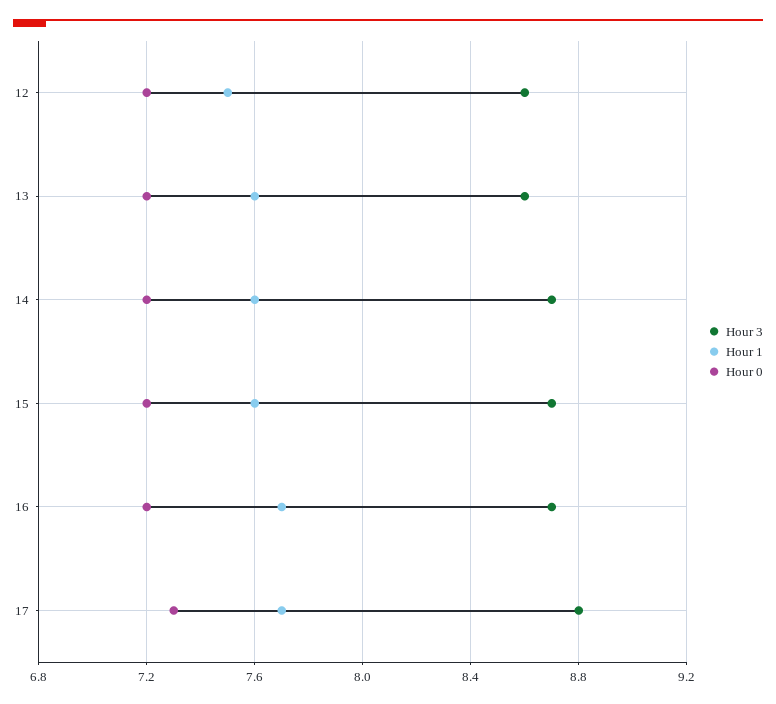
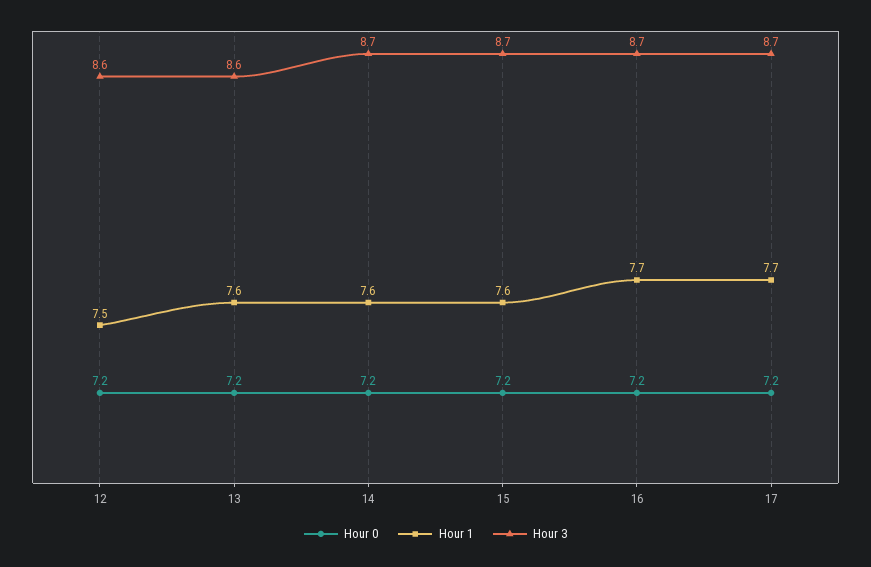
Hour 3, 17: 8.8 -> 8.7
Hour 0, 17: 7.3 -> 7.2

